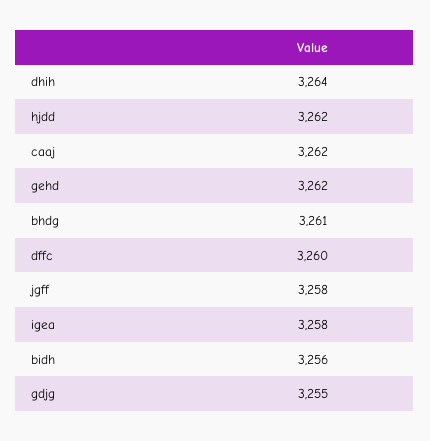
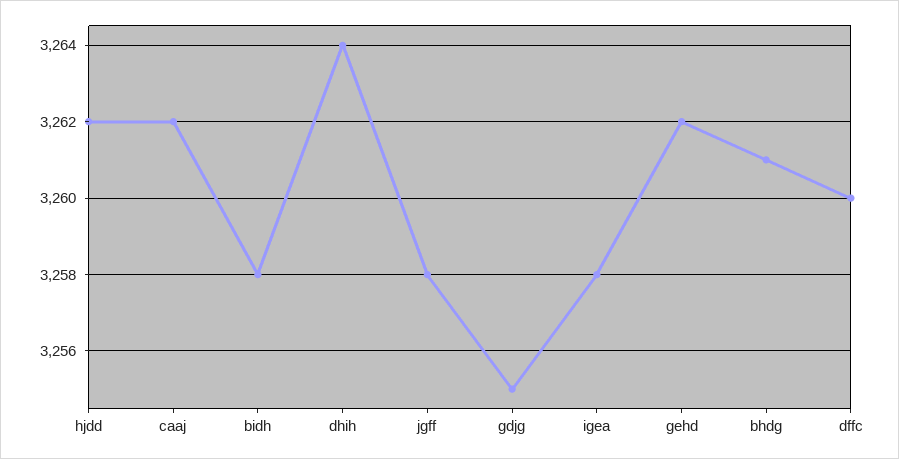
bidh: 3256 -> 3258

